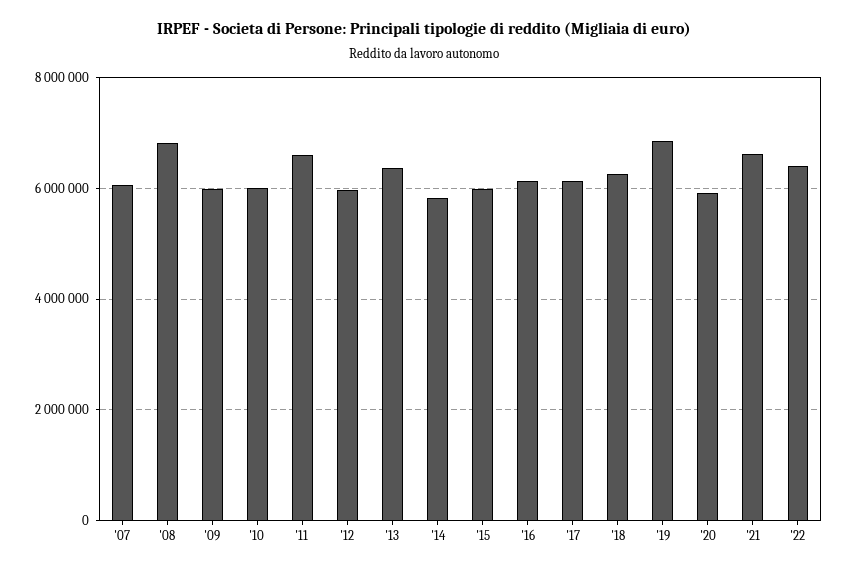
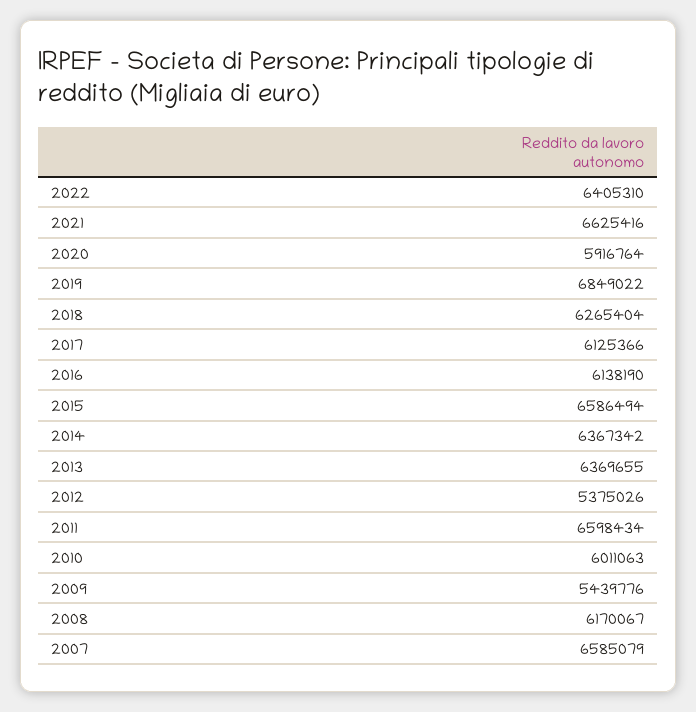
'07: 6000000 -> 6585079
'08: 6800000 -> 6170067
'09: 6000000 -> 5439776
'12: 6000000 -> 5375026
'14: 5800000 -> 6367342
'15: 6000000 -> 6586494

